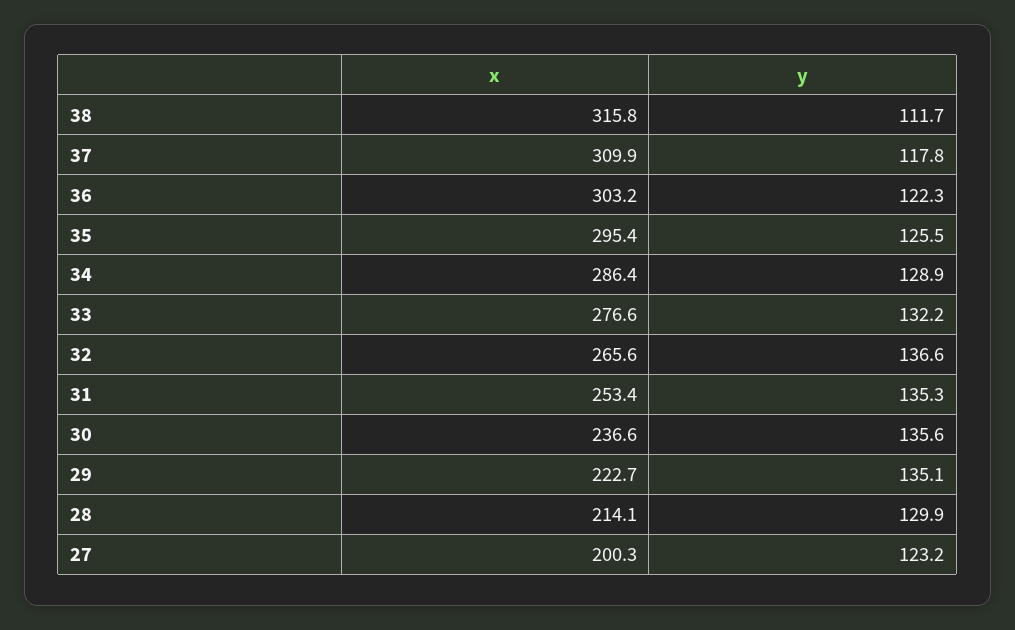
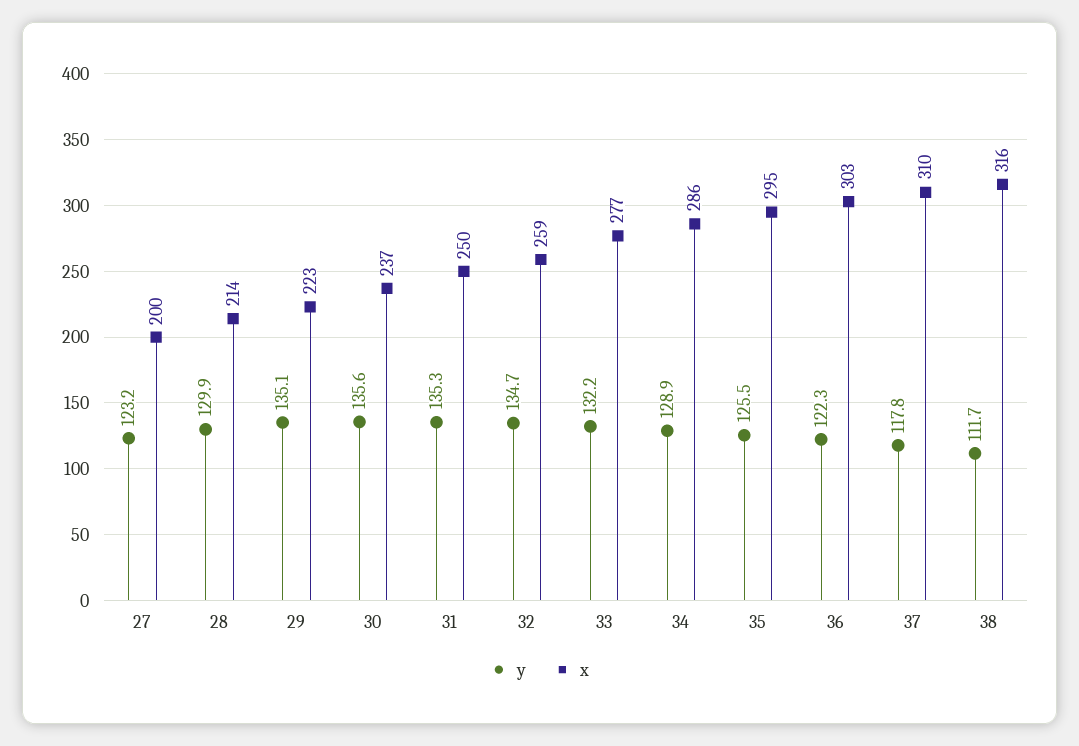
x, 32: 265.6 -> 259
y, 32: 136.6 -> 134.7
x, 31: 253.4 -> 250

